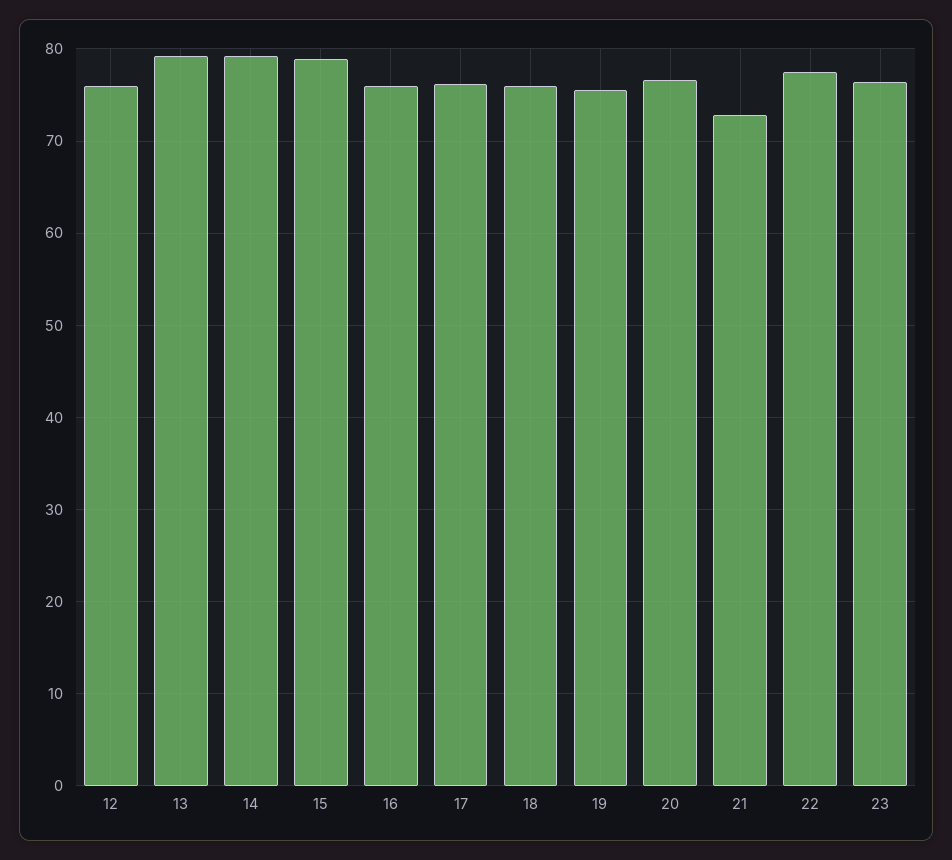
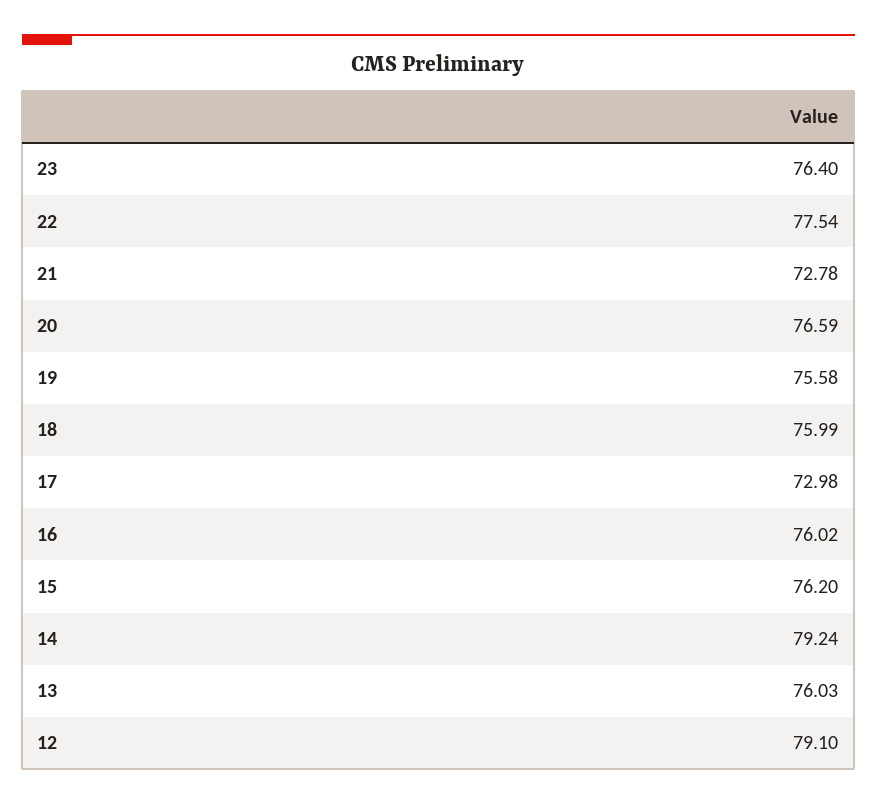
12: 76 -> 79.1
13: 79 -> 76.03
15: 79 -> 76.2
17: 76 -> 72.98

